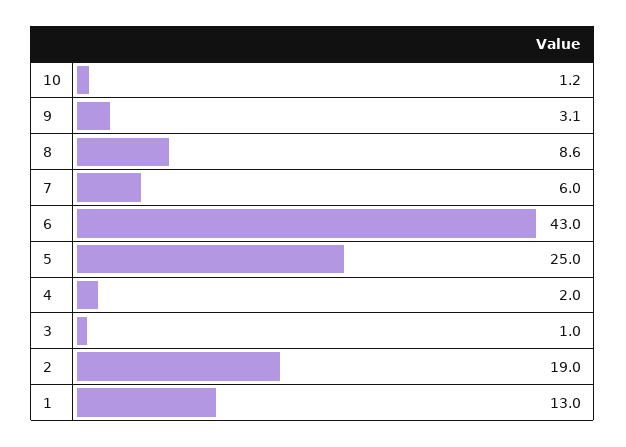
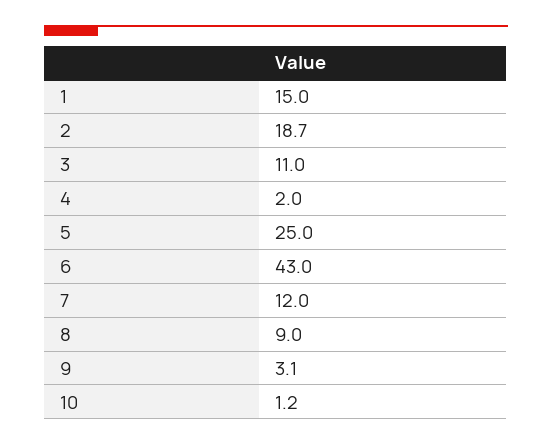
8: 8.6 -> 9
7: 6 -> 12
3: 1 -> 11
2: 19 -> 18.7
1: 13 -> 15

